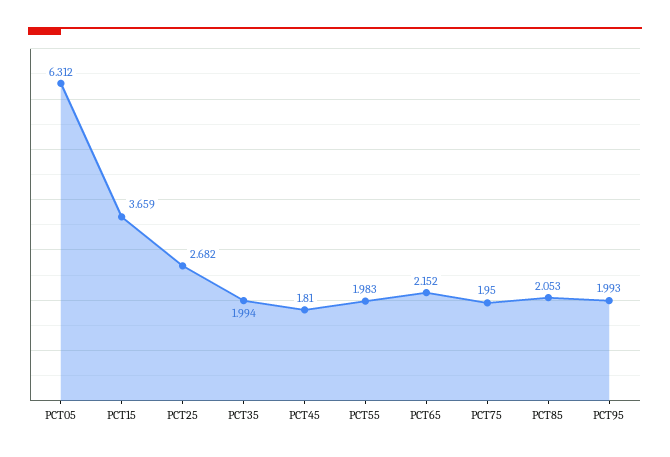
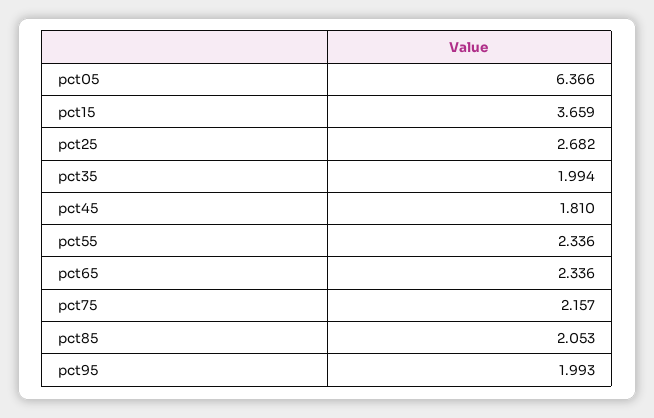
PCT05: 6.312 -> 6.366
PCT55: 1.983 -> 2.336
PCT65: 2.152 -> 2.336
PCT75: 1.95 -> 2.157

